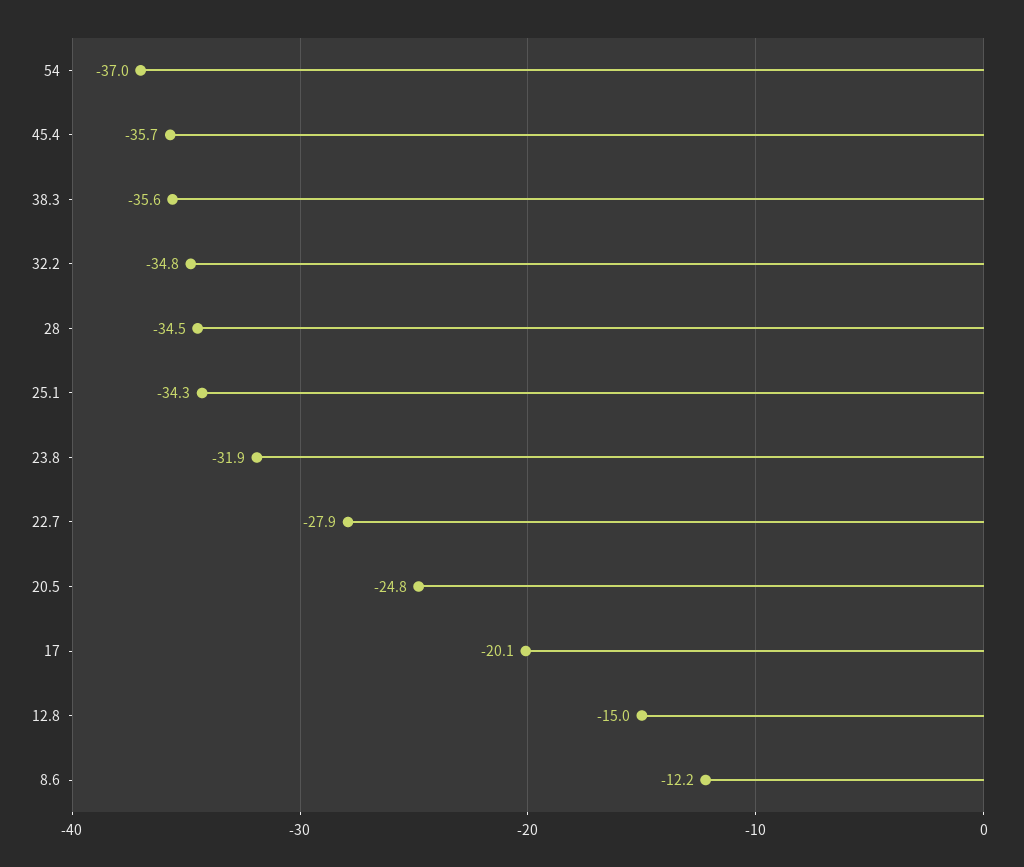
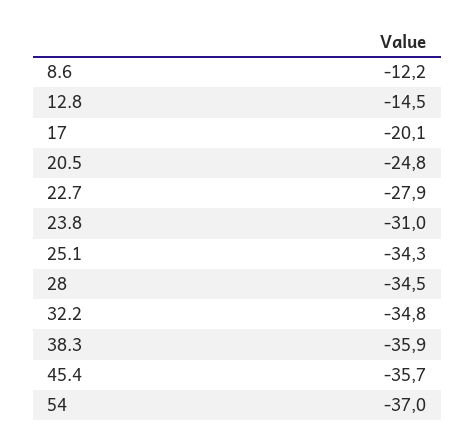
38.3: -35.6 -> -35.9
23.8: -31.9 -> -31
12.8: -15 -> -14.5

